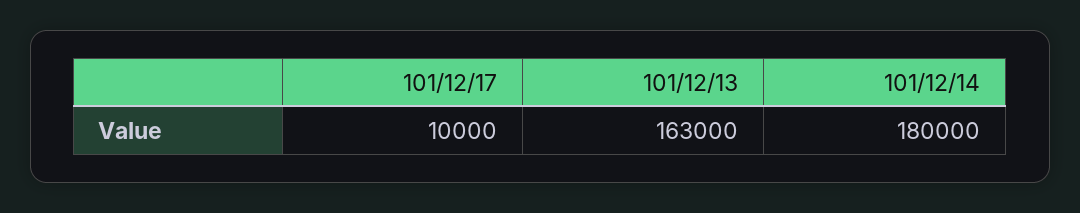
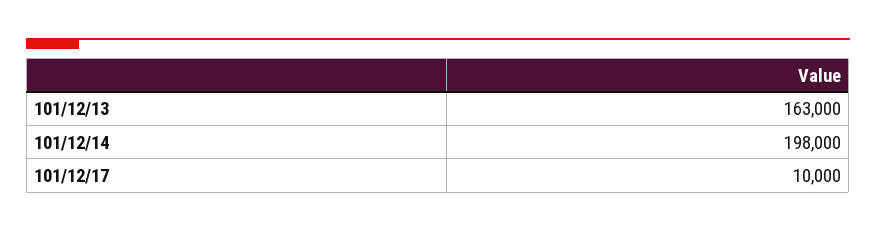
101/12/14: 180000 -> 198000

